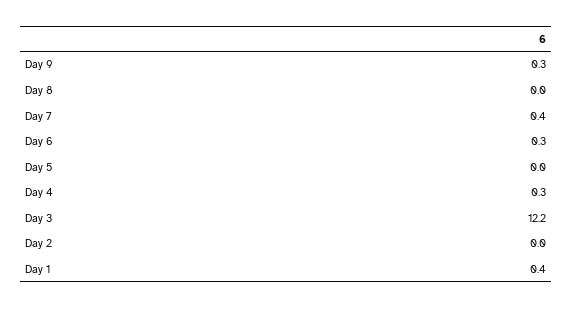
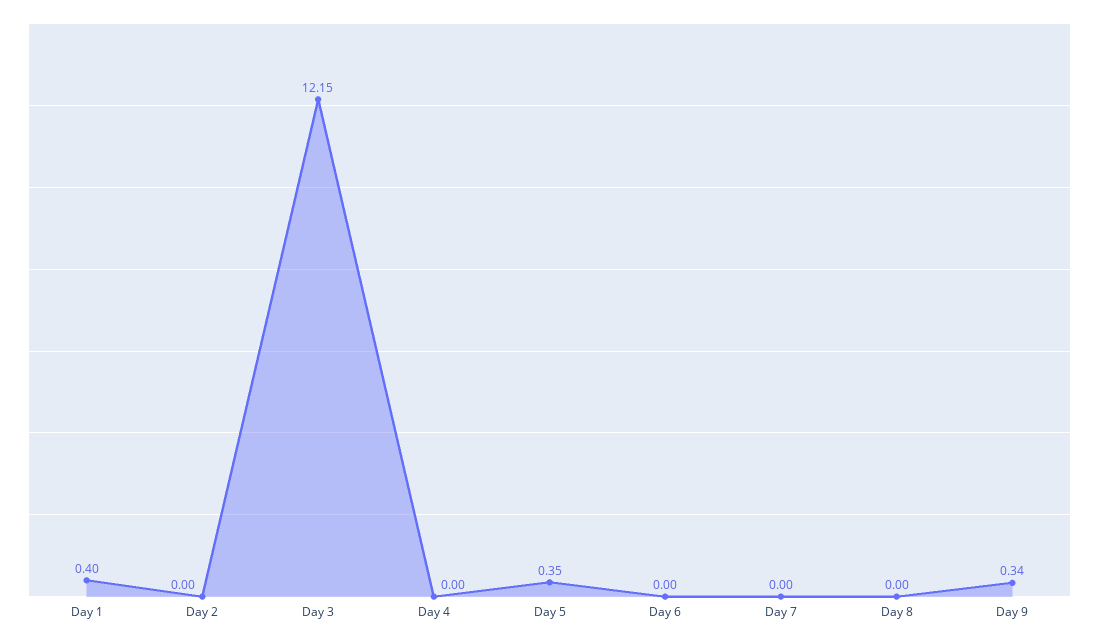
Day 7: 0.4 -> 0
Day 6: 0.3 -> 0
Day 5: 0 -> 0.35
Day 4: 0.3 -> 0

